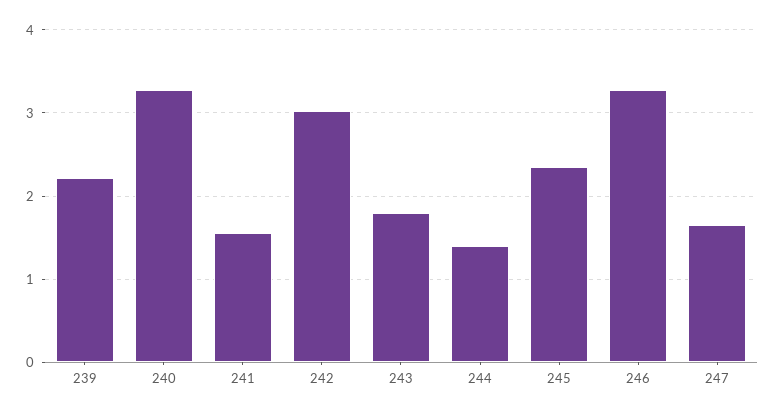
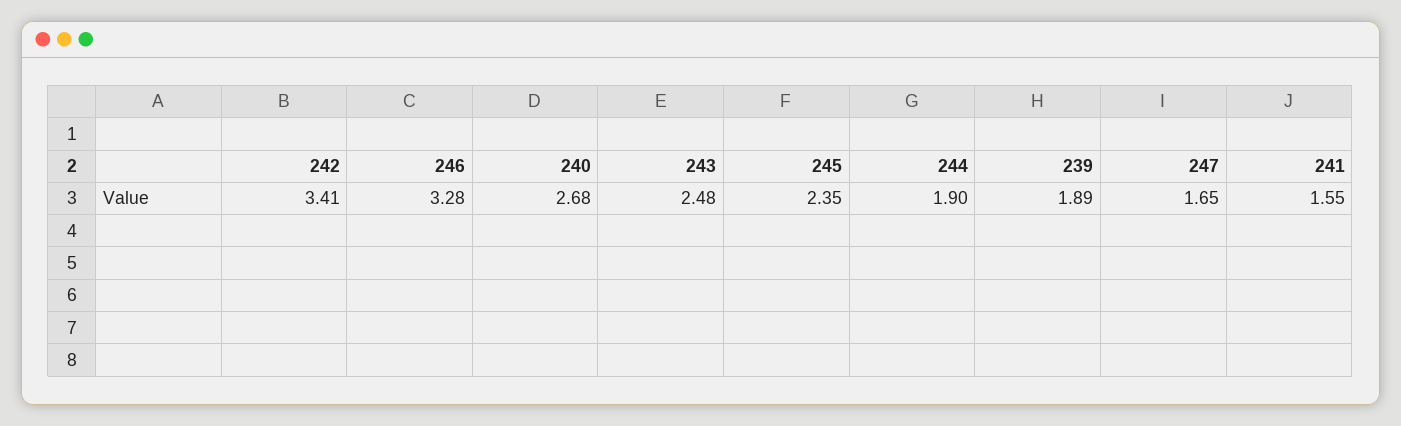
239: 2.2 -> 1.89
240: 3.3 -> 2.68
242: 3 -> 3.41
243: 1.8 -> 2.48
244: 1.4 -> 1.9

